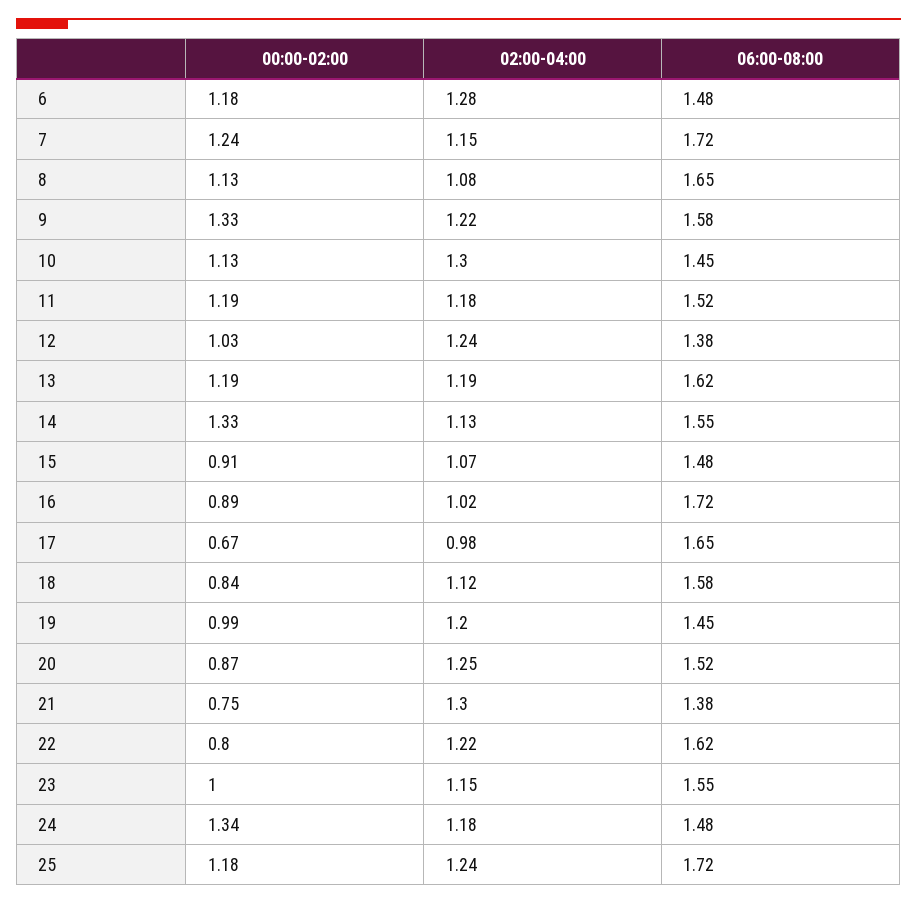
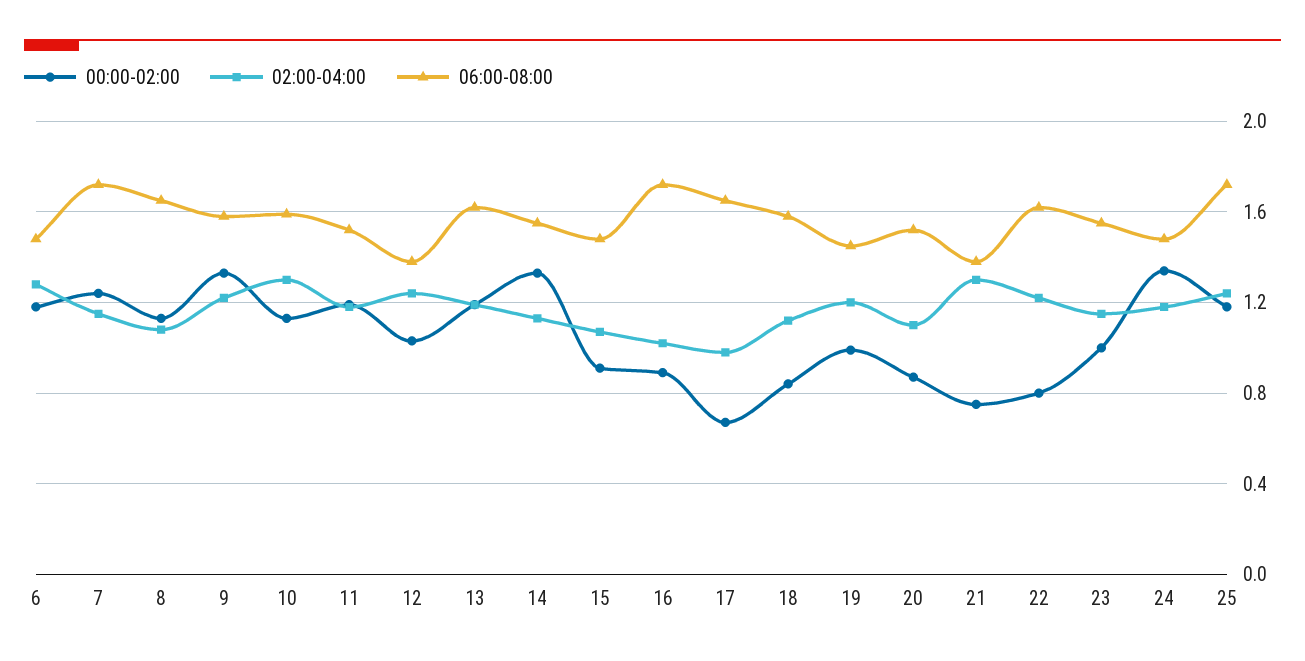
06:00-08:00, 10: 1.45 -> 1.6
02:00-04:00, 20: 1.25 -> 1.1

